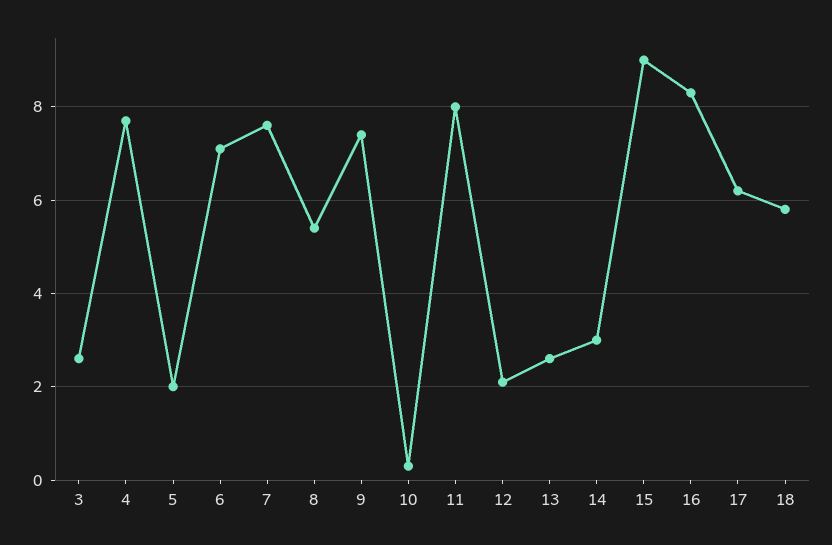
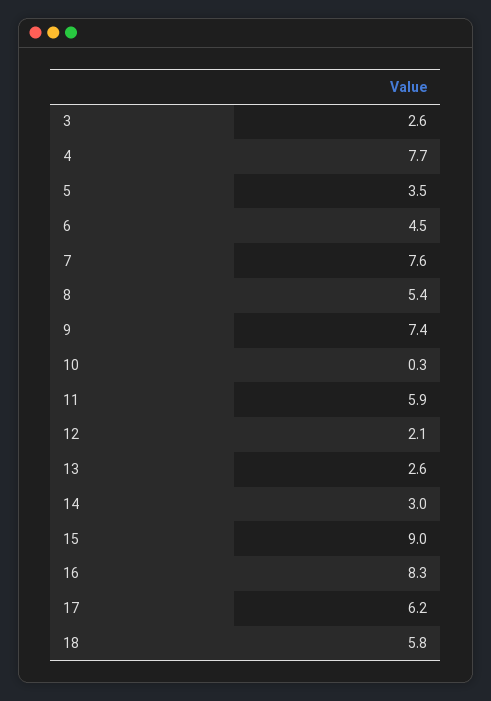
5: 2 -> 3.5
6: 7 -> 4.5
11: 8 -> 5.9

